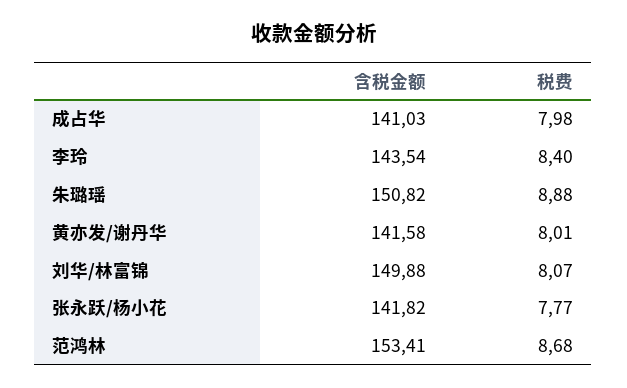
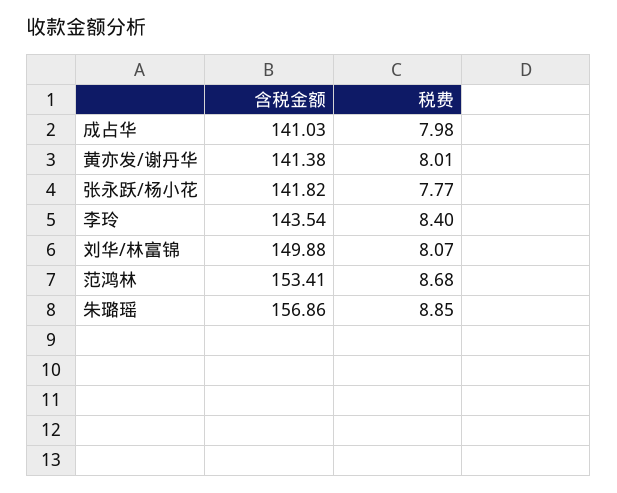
含税金额, 朱璐瑶: 150.82 -> 156.86
税费, 朱璐瑶: 8.88 -> 8.85
含税金额, 黄亦发/谢丹华: 141.58 -> 141.38

